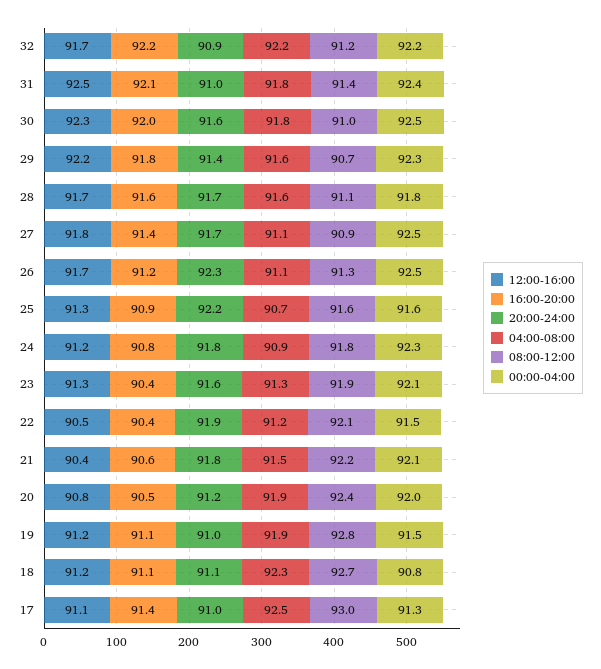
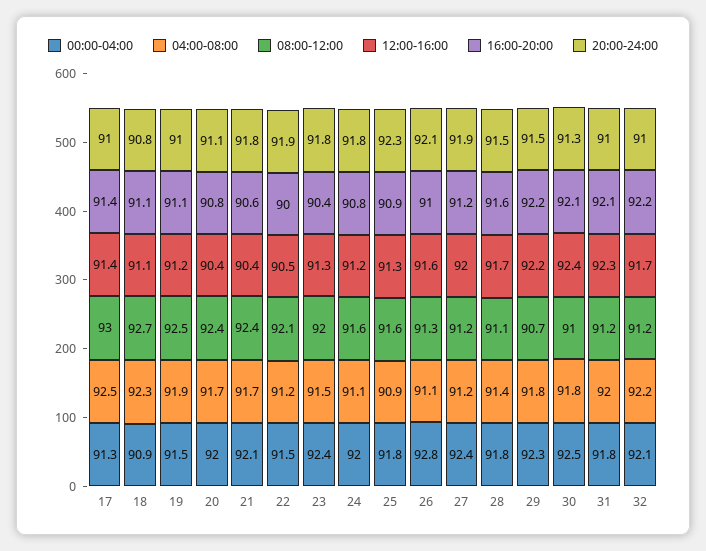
20:00-24:00, 32: 90.9 -> 91
00:00-04:00, 32: 92.2 -> 92.1
12:00-16:00, 31: 92.5 -> 92.3
04:00-08:00, 31: 91.8 -> 92
08:00-12:00, 31: 91.4 -> 91.2
00:00-04:00, 31: 92.4 -> 91.8
12:00-16:00, 30: 92.3 -> 92.4
16:00-20:00, 30: 92 -> 92.1
20:00-24:00, 30: 91.6 -> 91.3
16:00-20:00, 29: 91.8 -> 92.2
20:00-24:00, 29: 91.4 -> 91.5
04:00-08:00, 29: 91.6 -> 91.8
20:00-24:00, 28: 91.7 -> 91.5
04:00-08:00, 28: 91.6 -> 91.4
12:00-16:00, 27: 91.8 -> 92
16:00-20:00, 27: 91.4 -> 91.2
20:00-24:00, 27: 91.7 -> 91.9
04:00-08:00, 27: 91.1 -> 91.2
08:00-12:00, 27: 90.9 -> 91.2
00:00-04:00, 27: 92.5 -> 92.4
12:00-16:00, 26: 91.7 -> 91.6
16:00-20:00, 26: 91.2 -> 91
20:00-24:00, 26: 92.3 -> 92.1
00:00-04:00, 26: 92.5 -> 92.8
20:00-24:00, 25: 92.2 -> 92.3
04:00-08:00, 25: 90.7 -> 90.9
00:00-04:00, 25: 91.6 -> 91.8
04:00-08:00, 24: 90.9 -> 91.1
08:00-12:00, 24: 91.8 -> 91.6
00:00-04:00, 24: 92.3 -> 92
20:00-24:00, 23: 91.6 -> 91.8
04:00-08:00, 23: 91.3 -> 91.5
08:00-12:00, 23: 91.9 -> 92
00:00-04:00, 23: 92.1 -> 92.4
16:00-20:00, 22: 90.4 -> 90
04:00-08:00, 21: 91.5 -> 91.7
08:00-12:00, 21: 92.2 -> 92.4
12:00-16:00, 20: 90.8 -> 90.4
16:00-20:00, 20: 90.5 -> 90.8
20:00-24:00, 20: 91.2 -> 91.1
04:00-08:00, 20: 91.9 -> 91.7
08:00-12:00, 19: 92.8 -> 92.5
12:00-16:00, 18: 91.2 -> 91.1
20:00-24:00, 18: 91.1 -> 90.8
00:00-04:00, 18: 90.8 -> 90.9
12:00-16:00, 17: 91.1 -> 91.4

